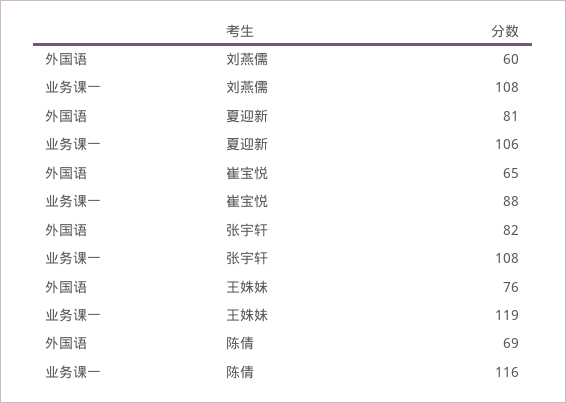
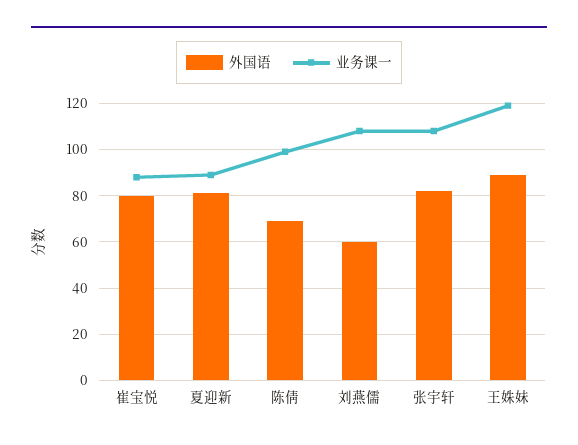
业务课一, 夏迎新: 106 -> 90
外国语, 崔宝悦: 65 -> 80
外国语, 王姝妹: 76 -> 90
业务课一, 陈倩: 116 -> 100

